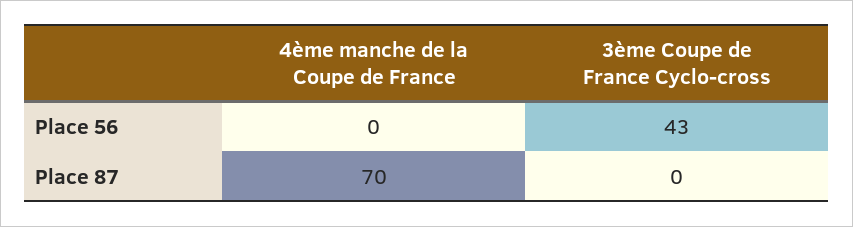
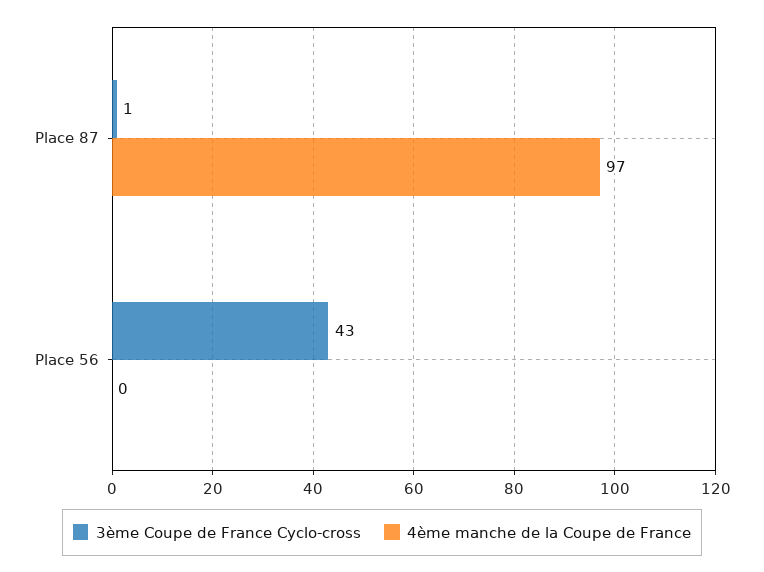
4ème manche de la Coupe de France, Place 87: 70 -> 97
3ème Coupe de France Cyclo-cross, Place 87: 0 -> 1

